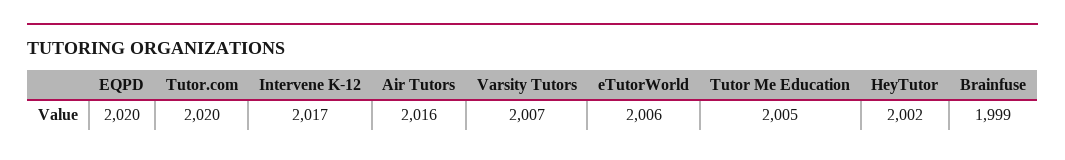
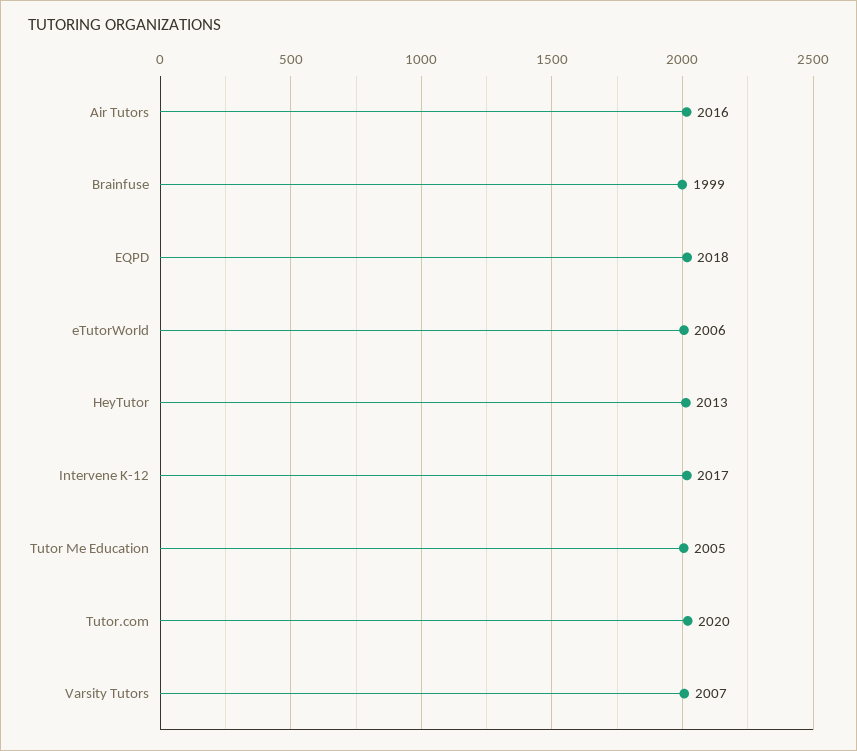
EQPD: 2020 -> 2018
HeyTutor: 2002 -> 2013

